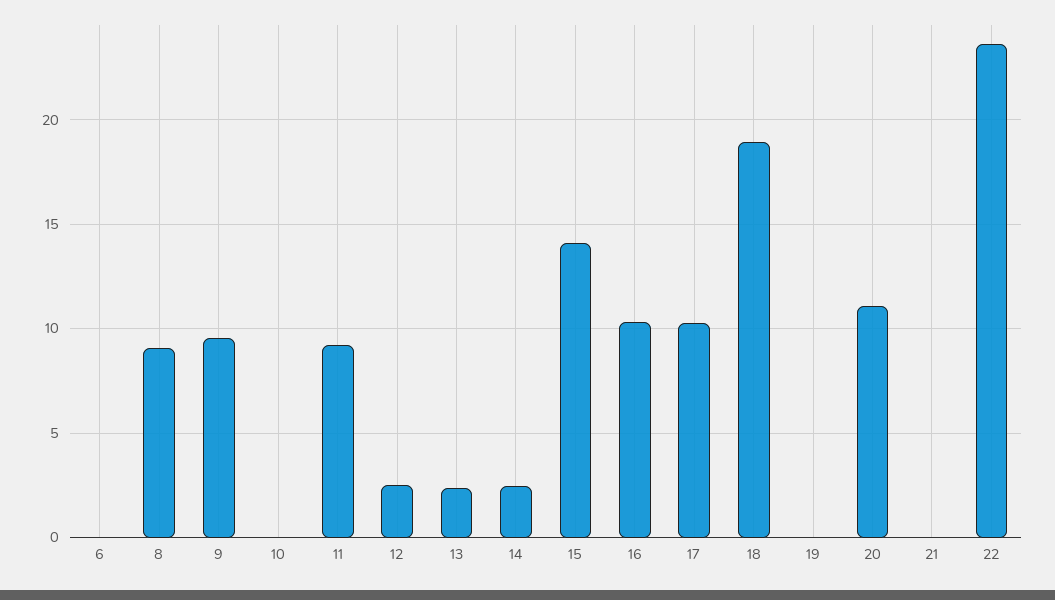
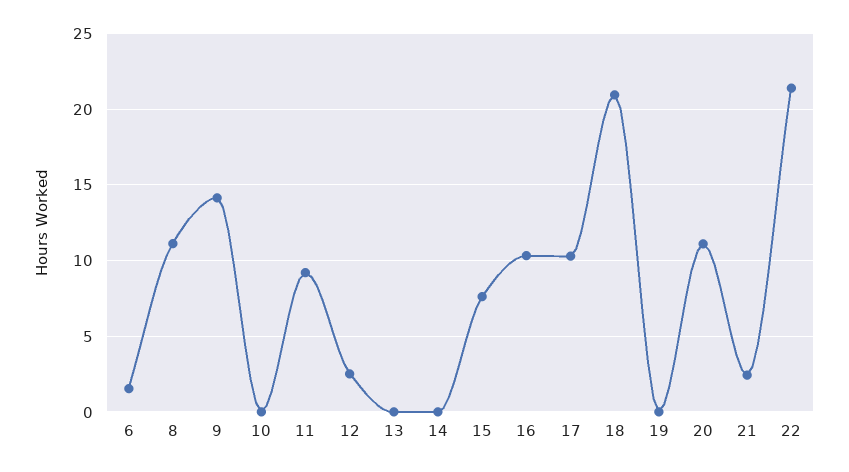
6: 0 -> 1.5
8: 9 -> 11
9: 9.5 -> 14
13: 2.5 -> 0
14: 2.5 -> 0
15: 14 -> 7.5
18: 19 -> 21
21: 0 -> 2.5
22: 23.5 -> 21.5

